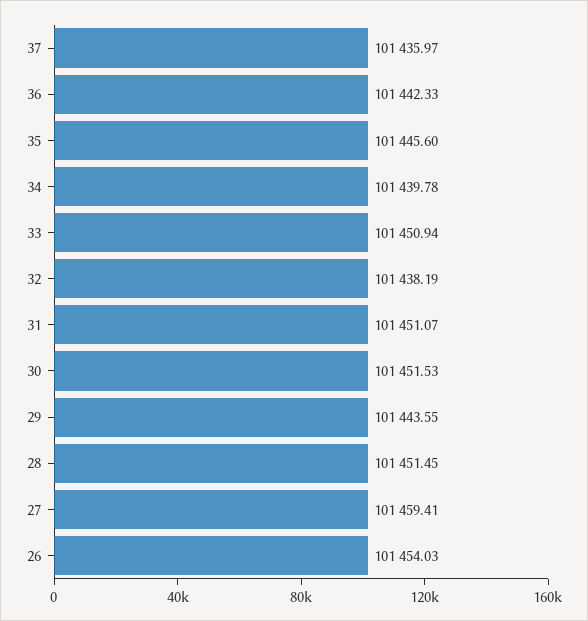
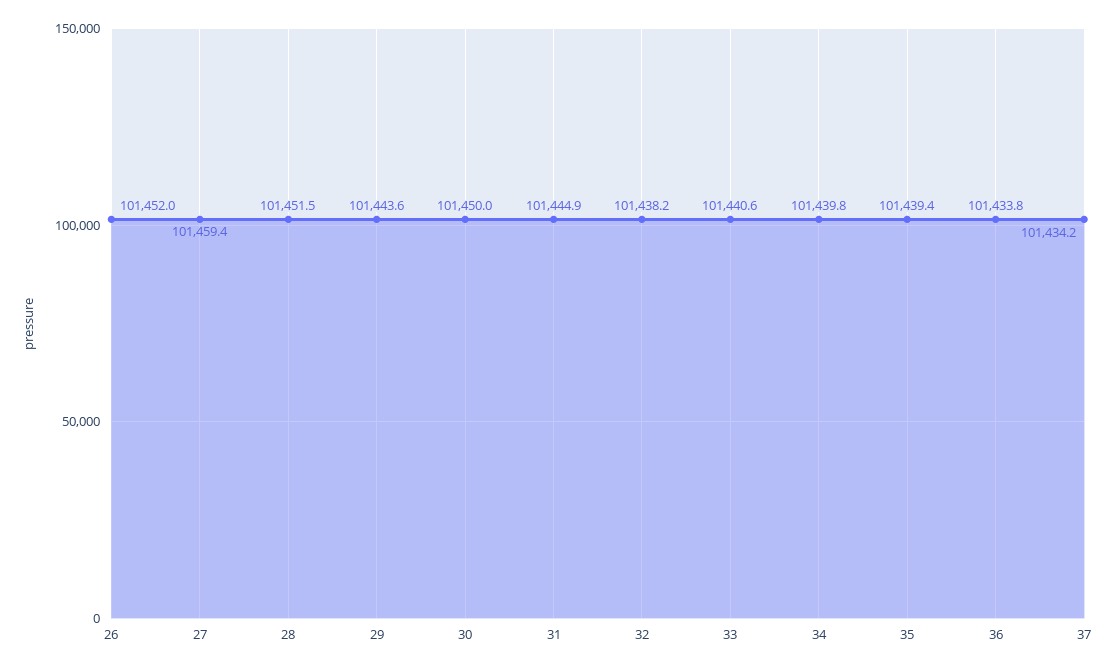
37: 101435.97 -> 101434.2
36: 101442.33 -> 101433.8
35: 101445.6 -> 101439.4
33: 101450.94 -> 101440.6
31: 101451.07 -> 101444.9
30: 101451.53 -> 101450
26: 101454.03 -> 101452

